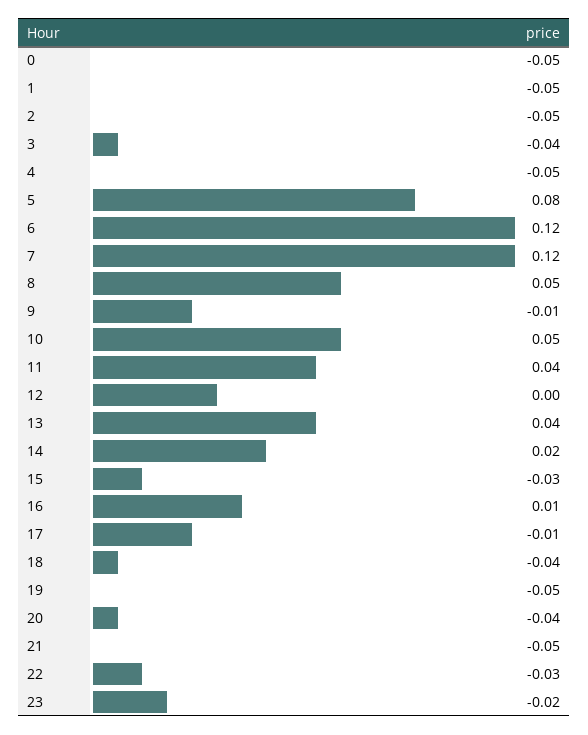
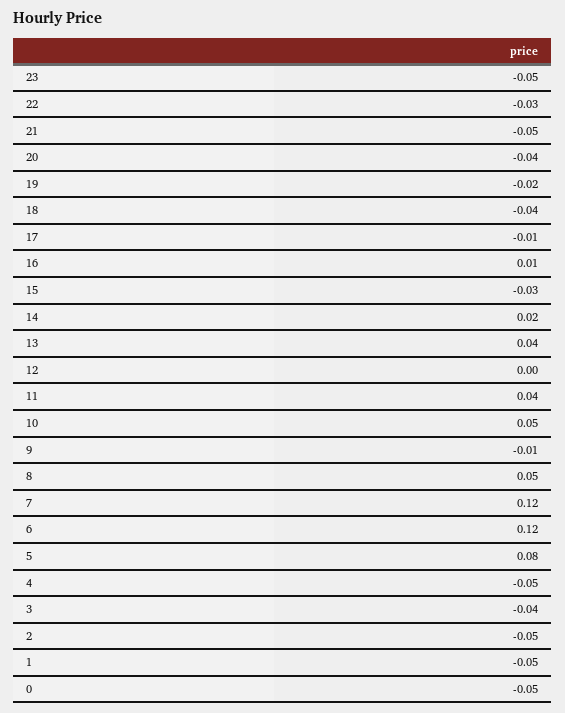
19: -0.05 -> -0.02
23: -0.02 -> -0.05

